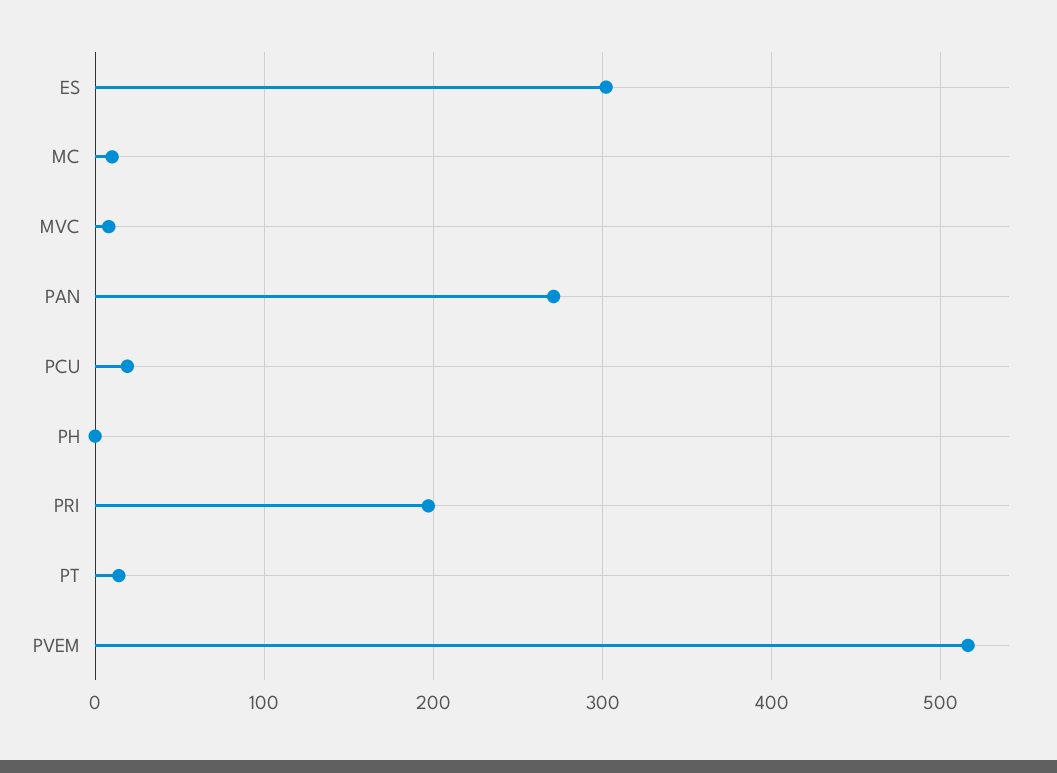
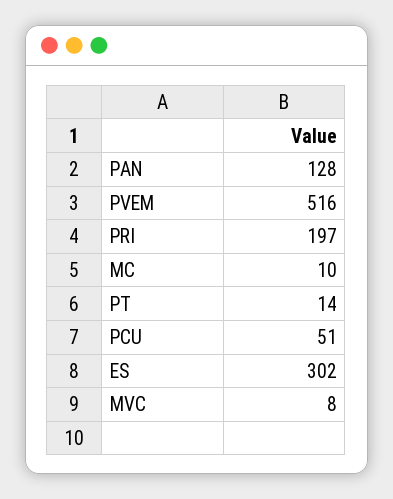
PAN: 270 -> 128
PCU: 20 -> 51
PH: 0 -> none

